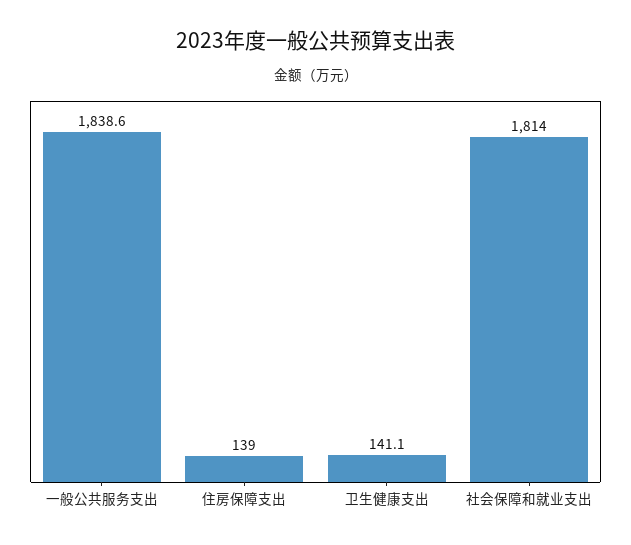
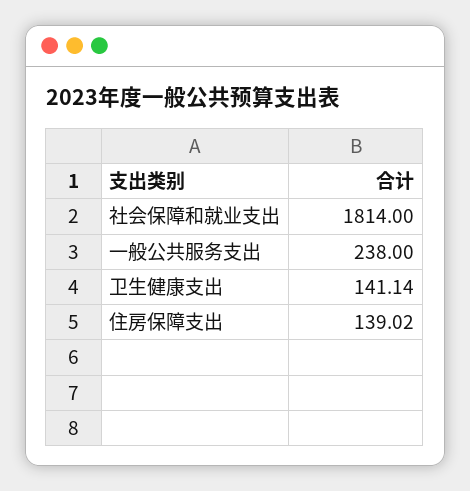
一般公共服务支出: 1838.6 -> 238

